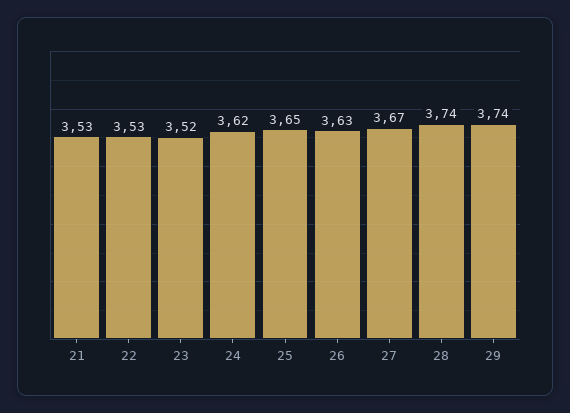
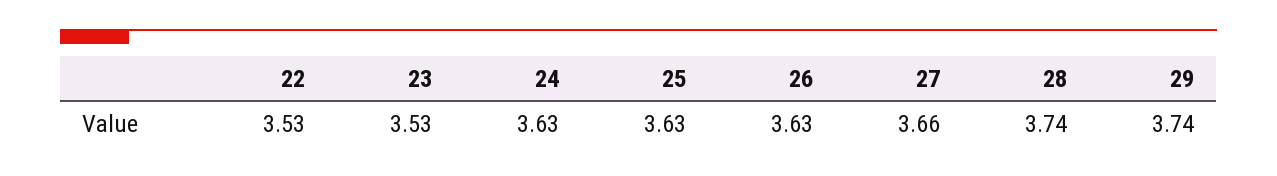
21: 3.53 -> none
23: 3.52 -> 3.53
24: 3.62 -> 3.63
25: 3.65 -> 3.63
27: 3.67 -> 3.66

